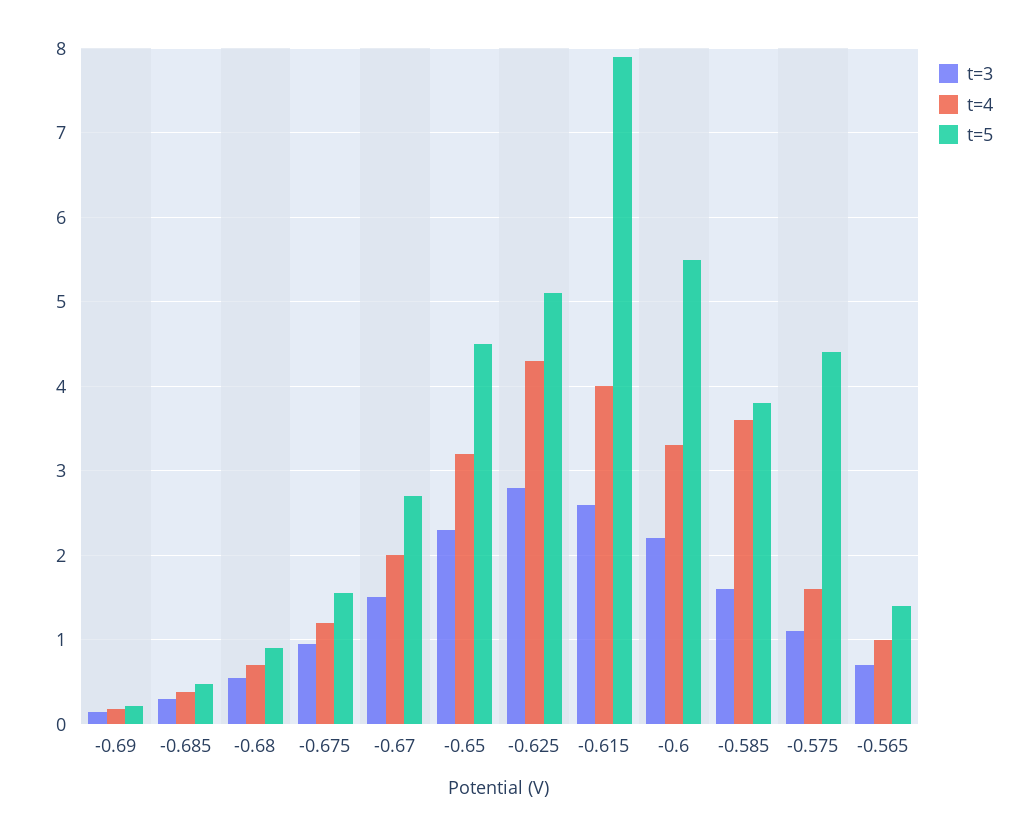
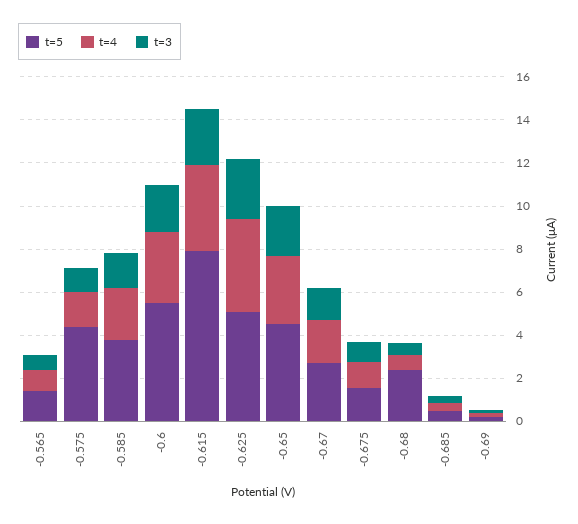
t=5, -0.68: 0.9 -> 2.5
t=4, -0.585: 3.6 -> 2.5

